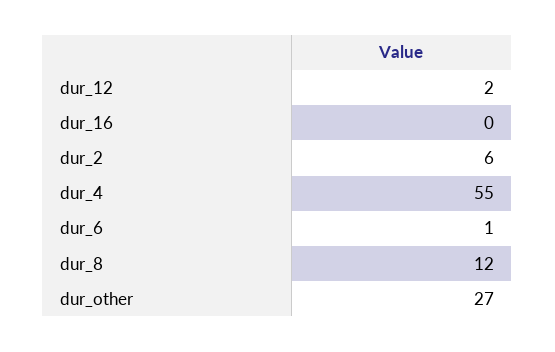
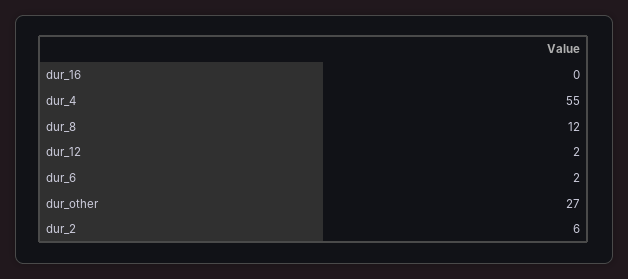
dur_6: 1 -> 2

